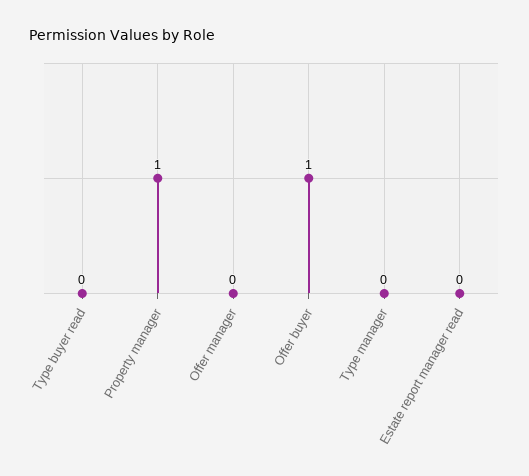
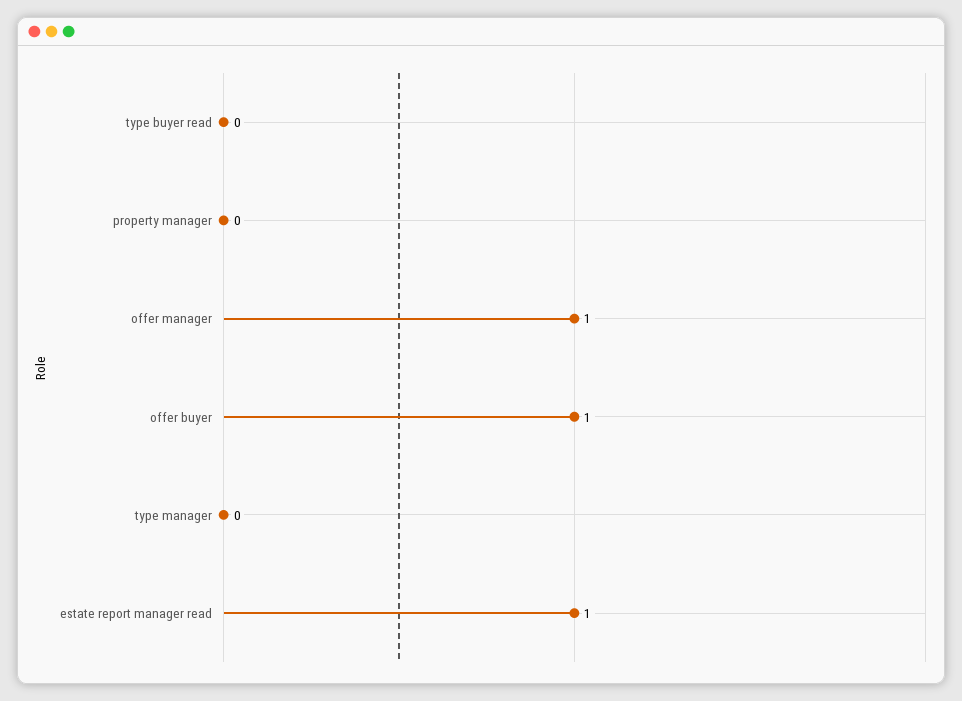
Property manager: 1 -> 0
Offer manager: 0 -> 1
Estate report manager read: 0 -> 1

